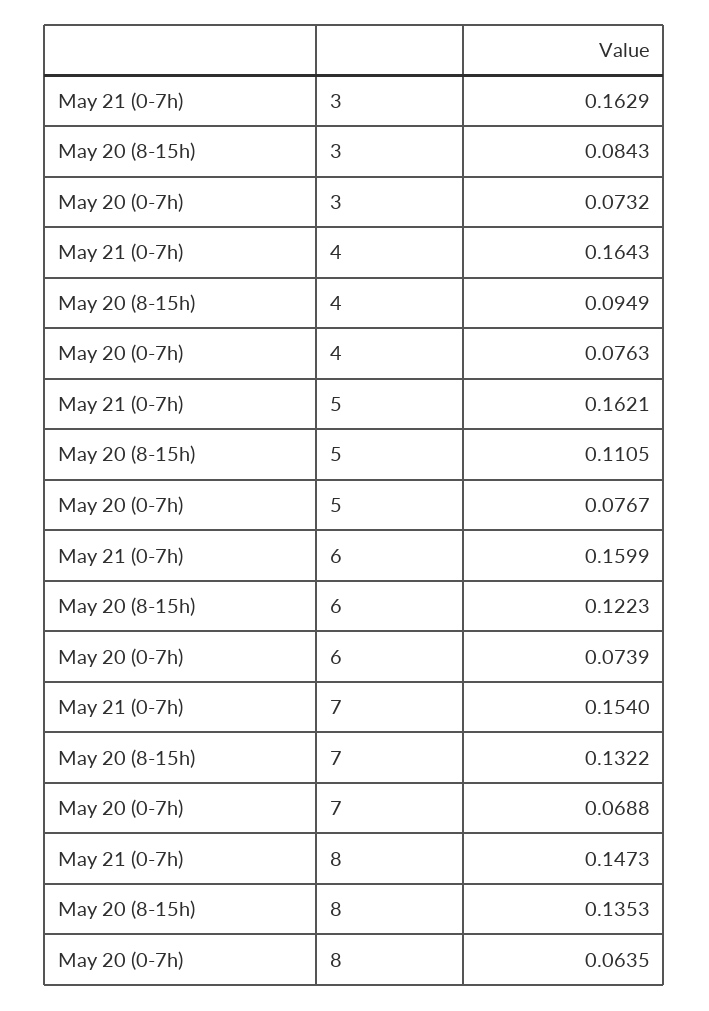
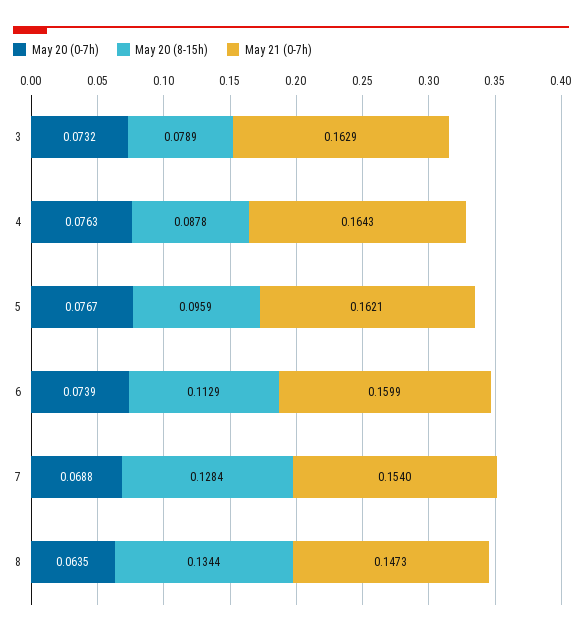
May 20 (8-15h), 3: 0.0843 -> 0.0789
May 20 (8-15h), 4: 0.0949 -> 0.0878
May 20 (8-15h), 5: 0.1105 -> 0.0959
May 20 (8-15h), 6: 0.1223 -> 0.1129
May 20 (8-15h), 7: 0.1322 -> 0.1284
May 20 (8-15h), 8: 0.1353 -> 0.1344

